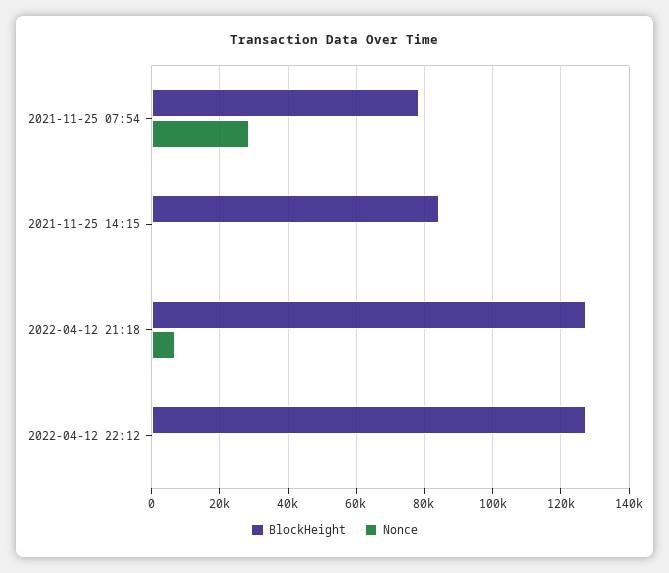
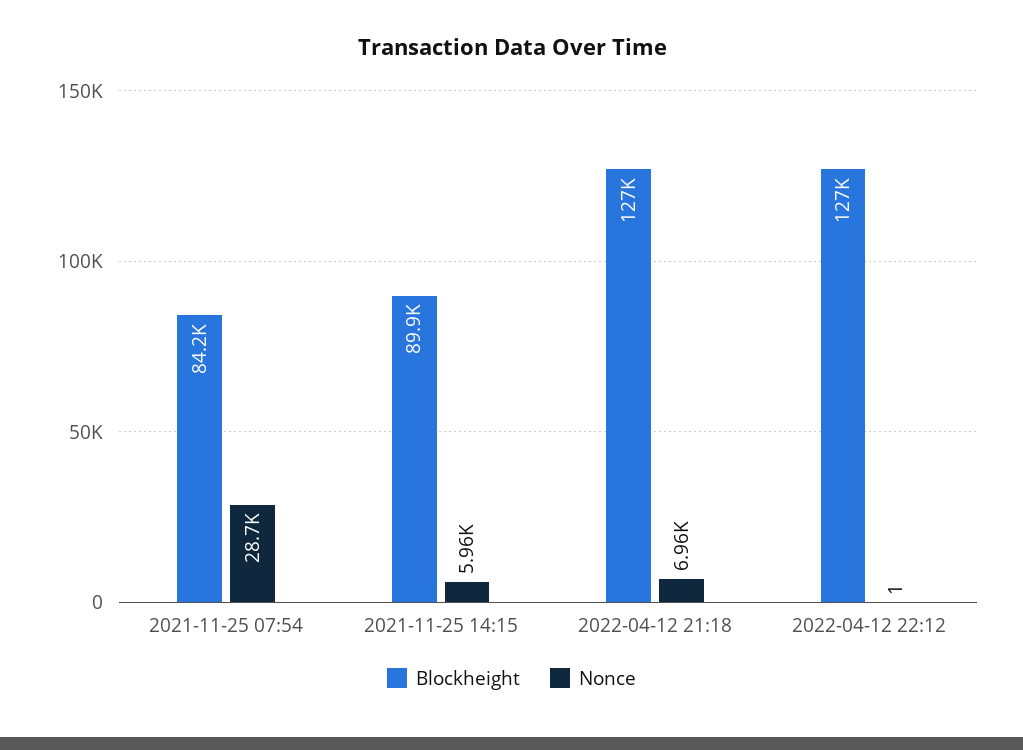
BlockHeight, 2021-11-25 07:54: 78000 -> 84200
BlockHeight, 2021-11-25 14:15: 84000 -> 89900
Nonce, 2021-11-25 14:15: 0 -> 5960

